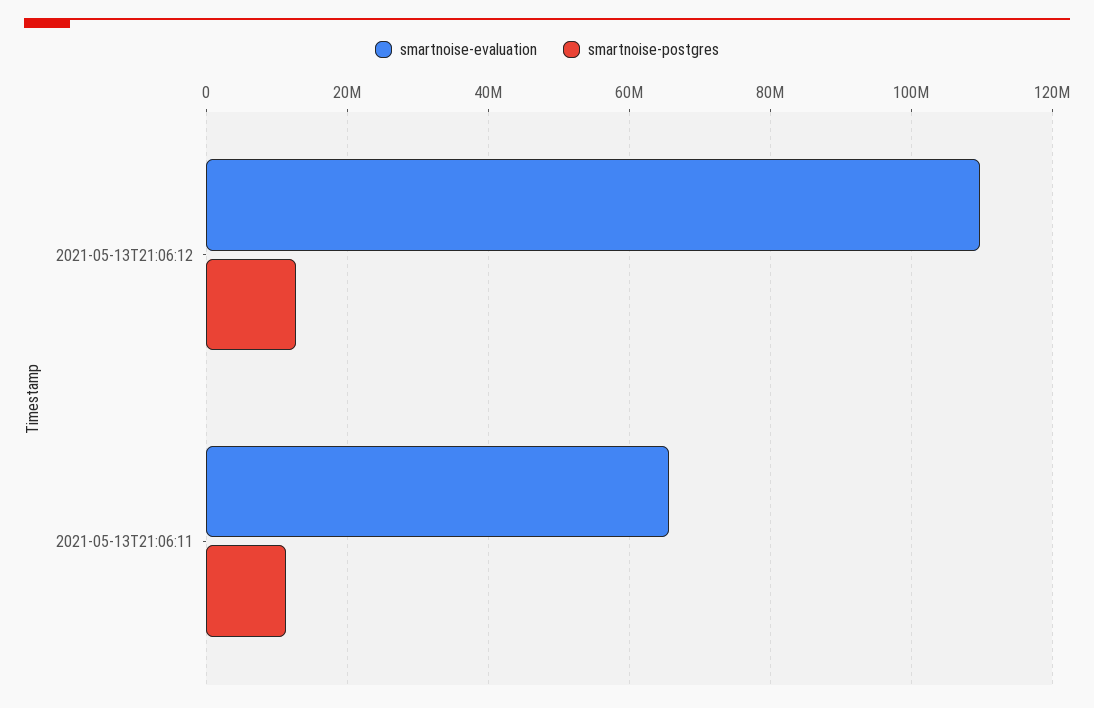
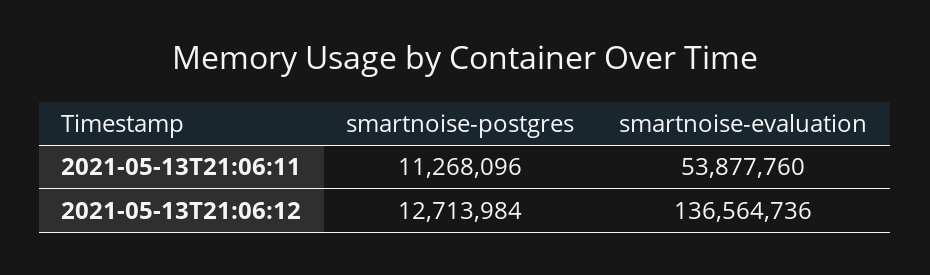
smartnoise-evaluation, 2021-05-13T21:06:12: 110000000 -> 136564736
smartnoise-evaluation, 2021-05-13T21:06:11: 66000000 -> 53877760

